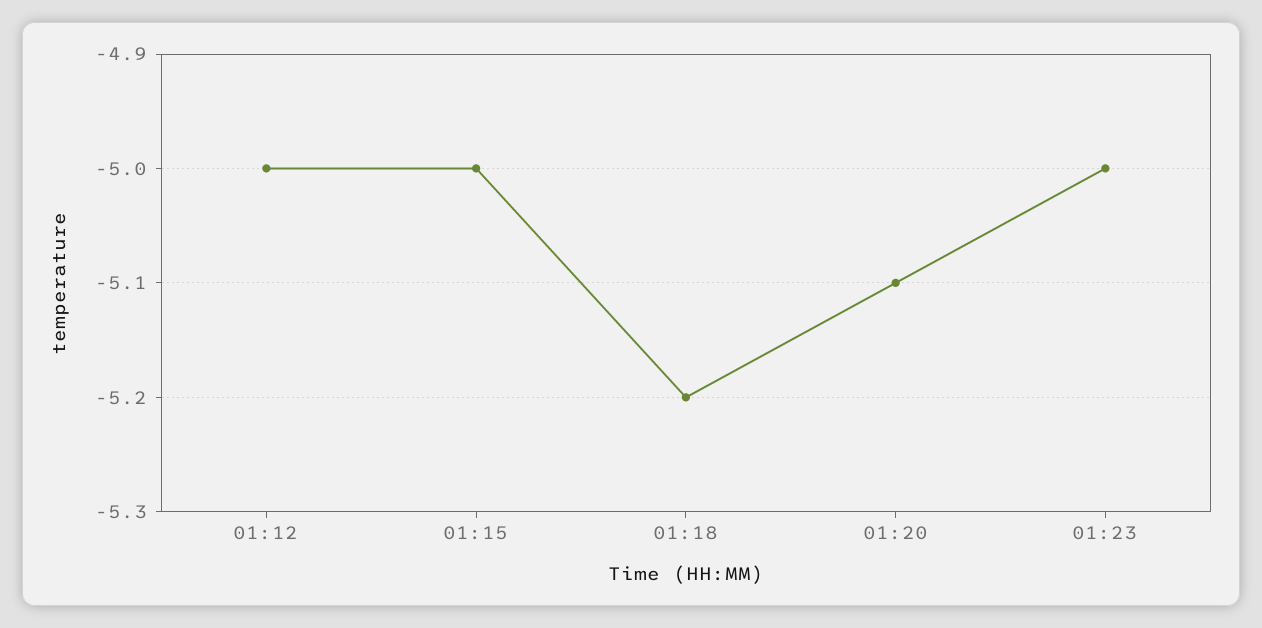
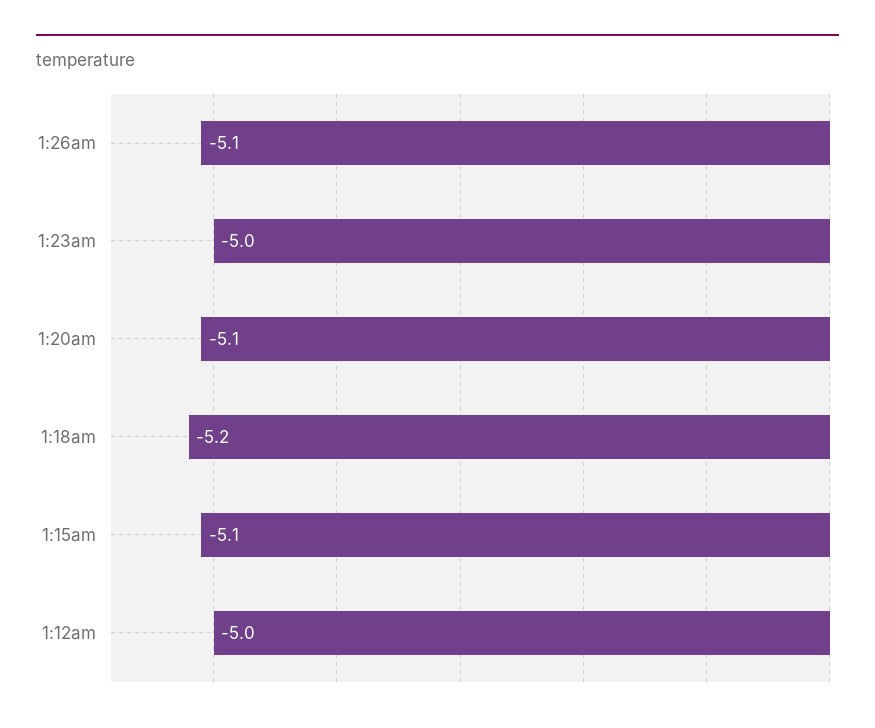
01:15: -5 -> -5.1
1:26am: none -> -5.1

